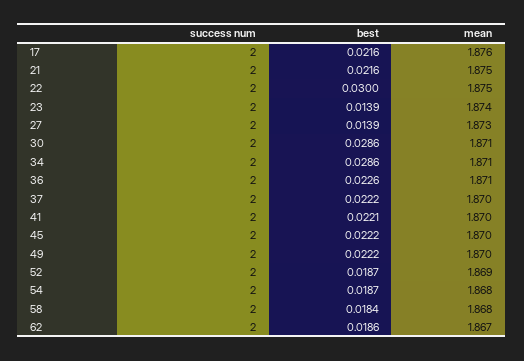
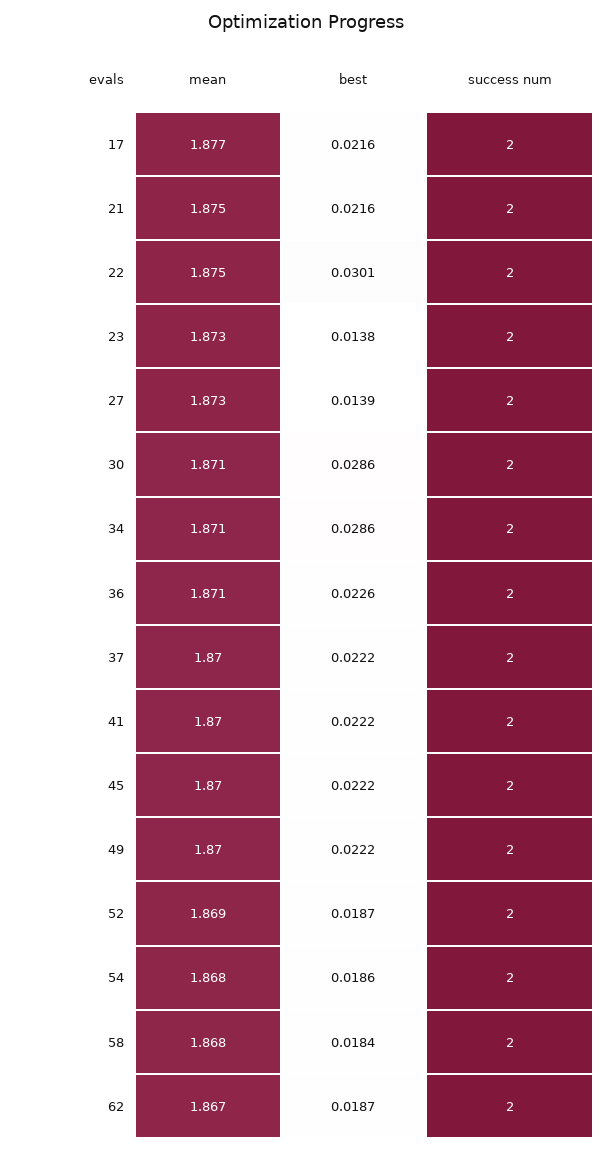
mean, 17: 1.876 -> 1.877
best, 22: 0.03 -> 0.0301
best, 23: 0.0139 -> 0.0138
mean, 23: 1.874 -> 1.873
best, 41: 0.0221 -> 0.0222
best, 54: 0.0187 -> 0.0186
best, 62: 0.0186 -> 0.0187

